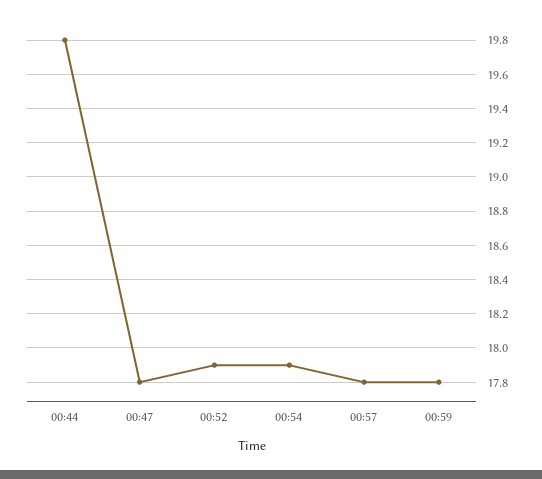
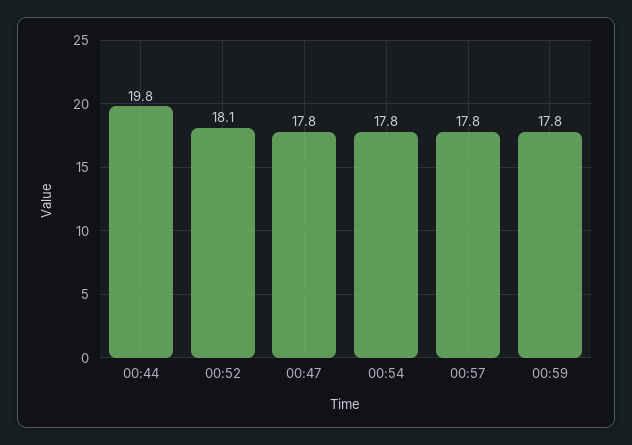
00:52: 17.9 -> 18.1
00:54: 17.9 -> 17.8

